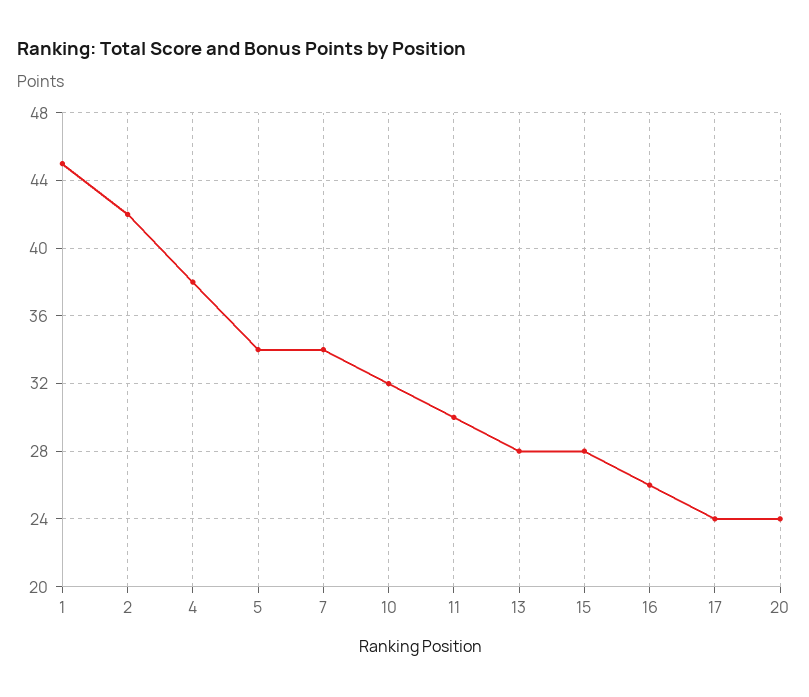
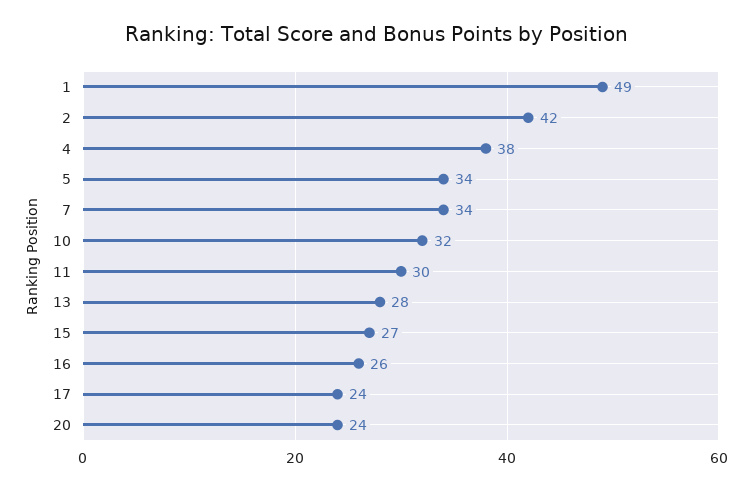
1: 45 -> 49
15: 28 -> 27

